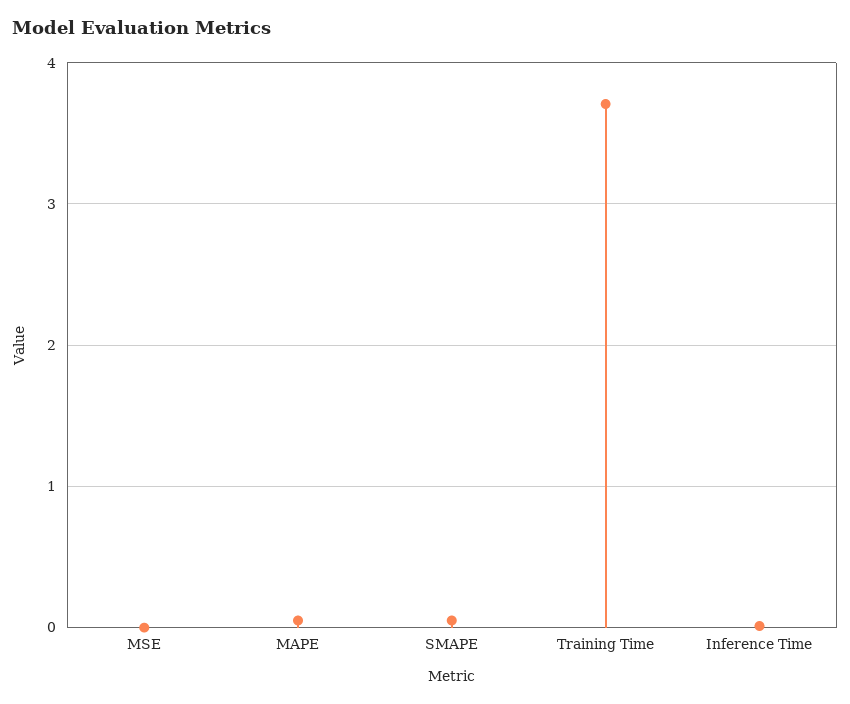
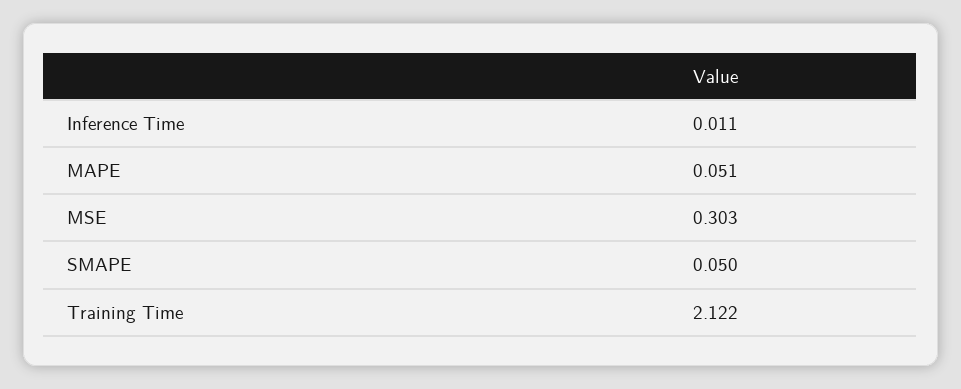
MSE: 0 -> 0.303
Training Time: 3.7 -> 2.122

